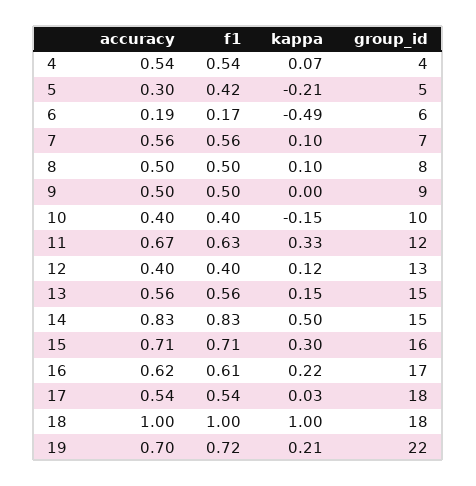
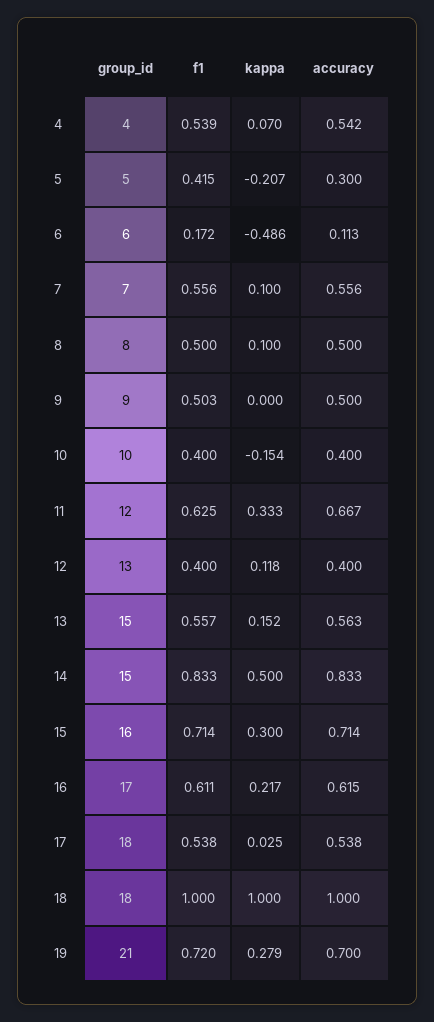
accuracy, 6: 0.19 -> 0.113
kappa, 19: 0.21 -> 0.279
group_id, 19: 22 -> 21

